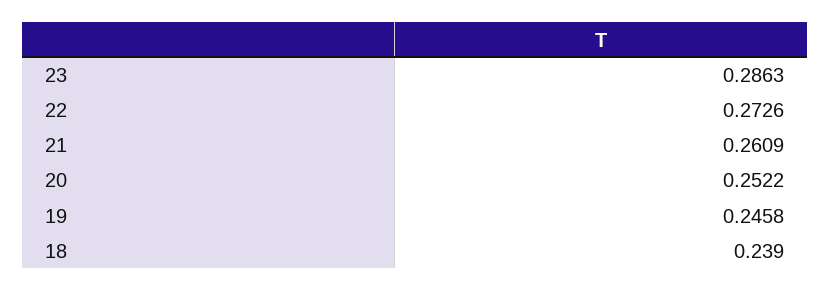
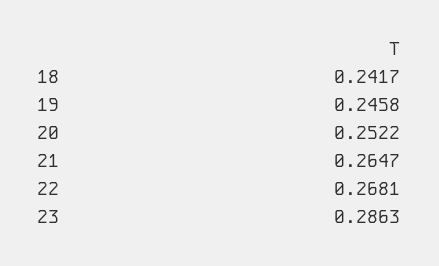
22: 0.2726 -> 0.2681
21: 0.2609 -> 0.2647
18: 0.239 -> 0.2417

